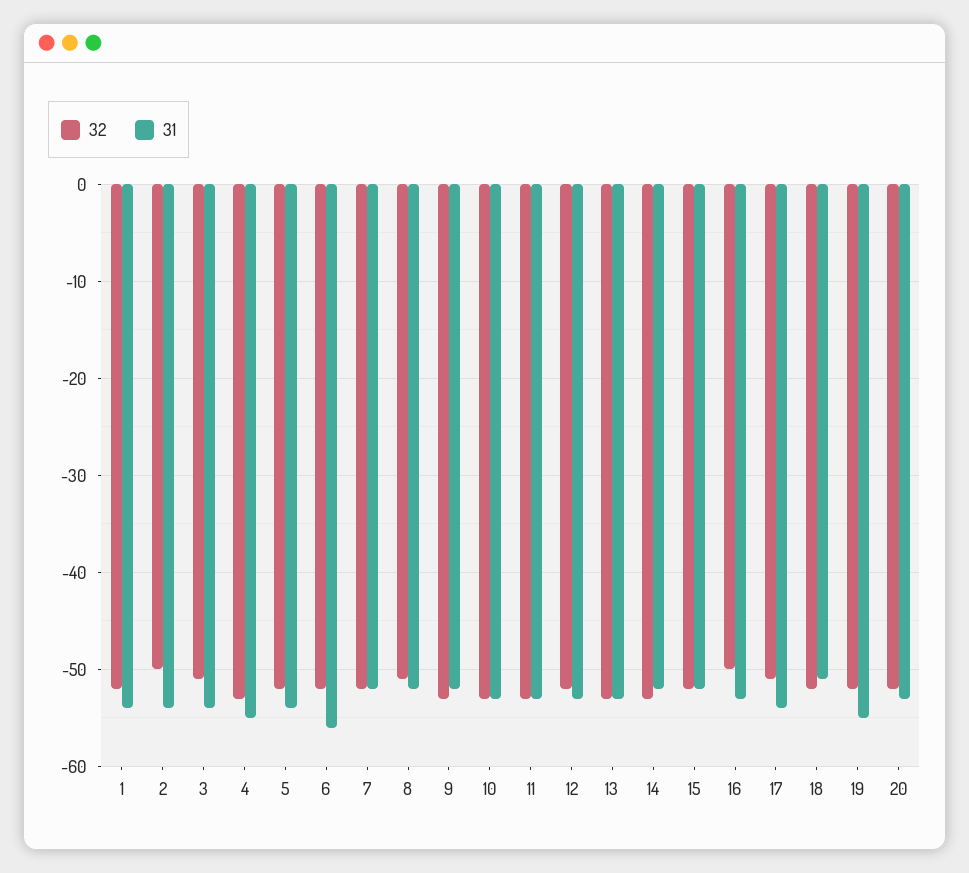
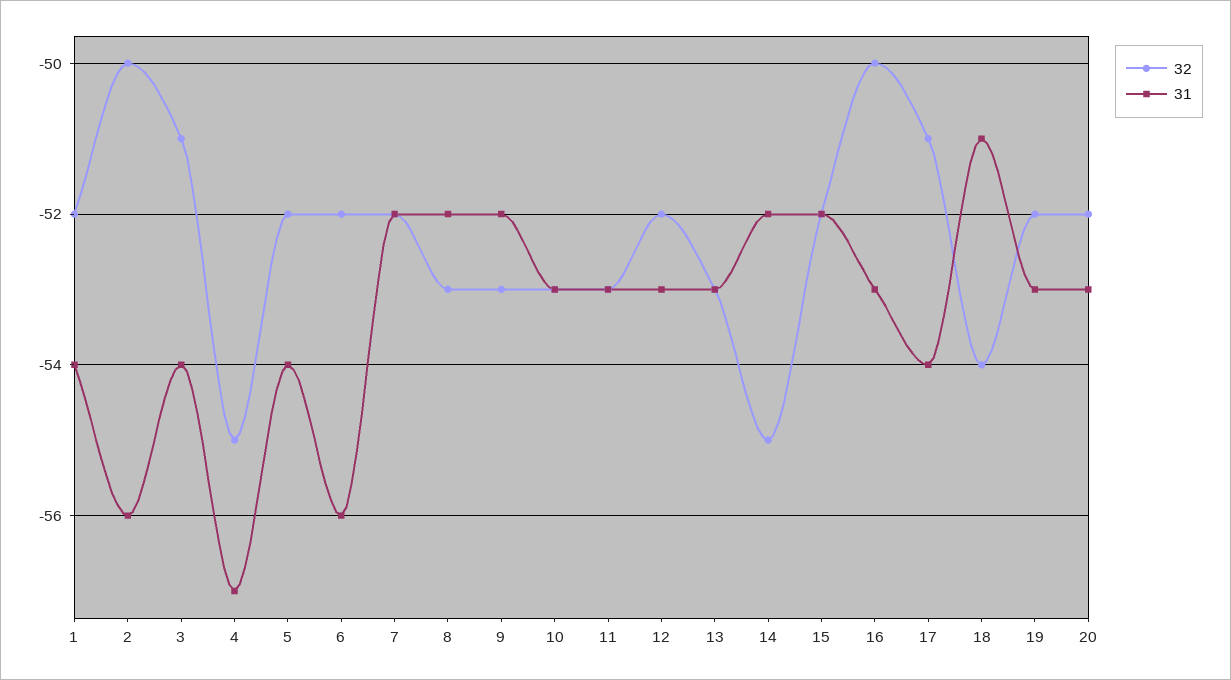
31, 2: -54 -> -56
32, 4: -53 -> -55
31, 4: -55 -> -57
32, 8: -51 -> -53
32, 14: -53 -> -55
32, 18: -52 -> -54
31, 19: -55 -> -53

